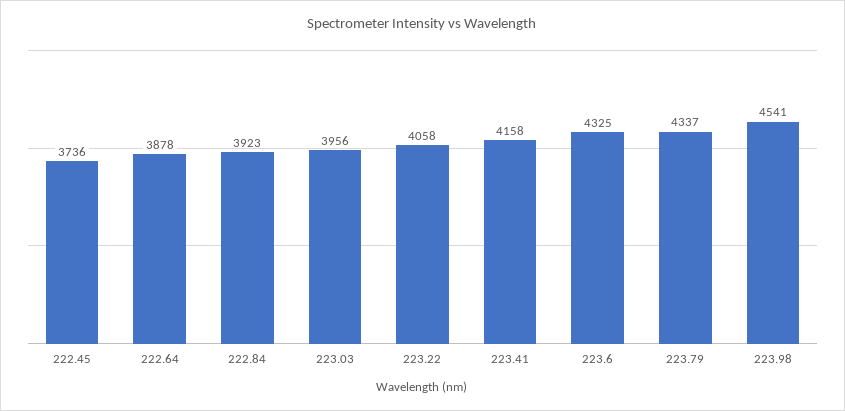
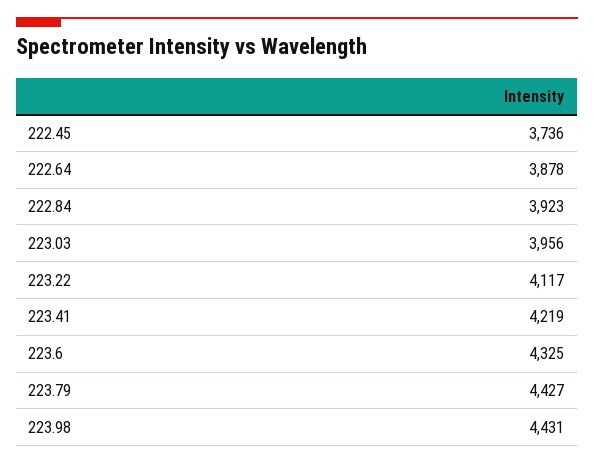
223.22: 4058 -> 4117
223.41: 4158 -> 4219
223.79: 4337 -> 4427
223.98: 4541 -> 4431

